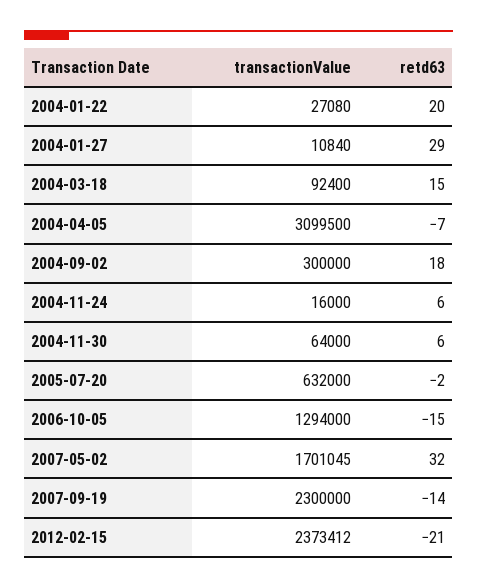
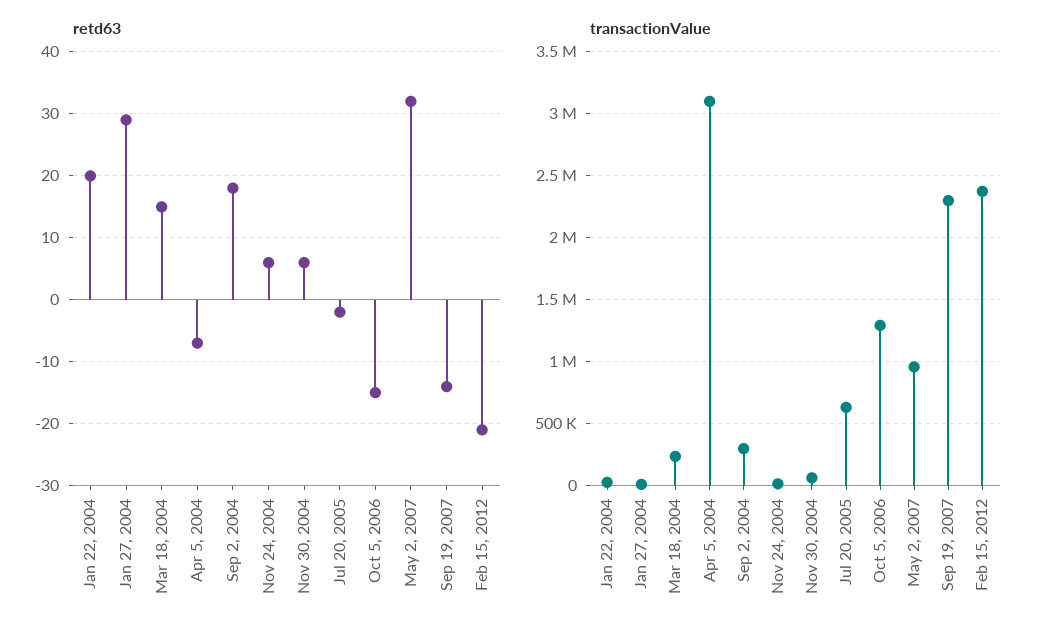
transactionValue, 2004-03-18: 92400 -> 250000
transactionValue, 2007-05-02: 1701045 -> 950000

